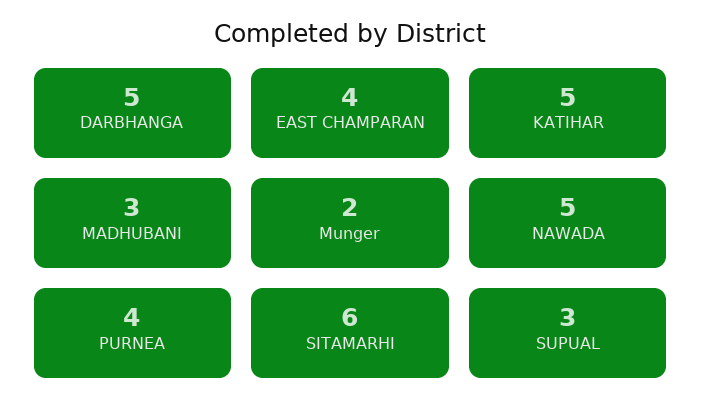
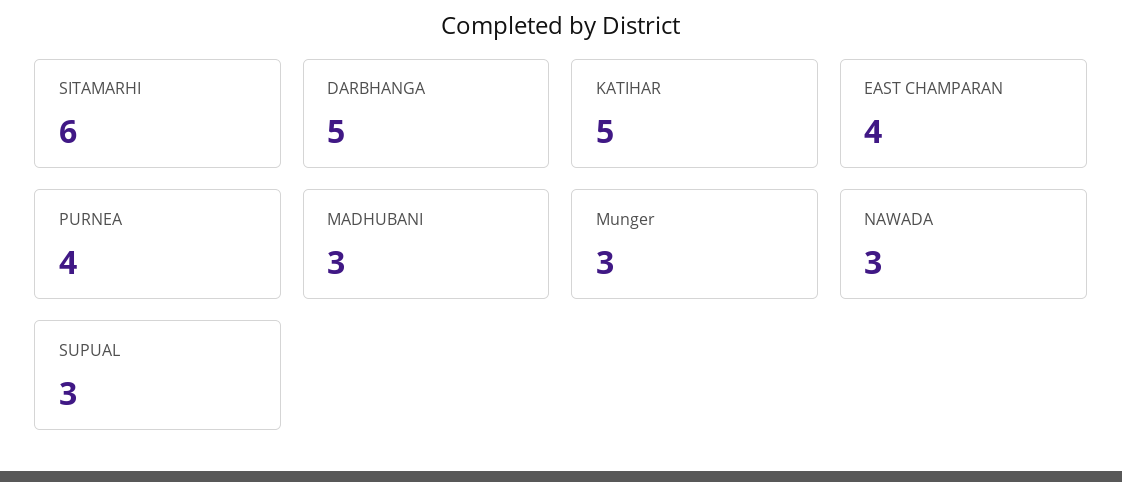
Munger: 2 -> 3
NAWADA: 5 -> 3

